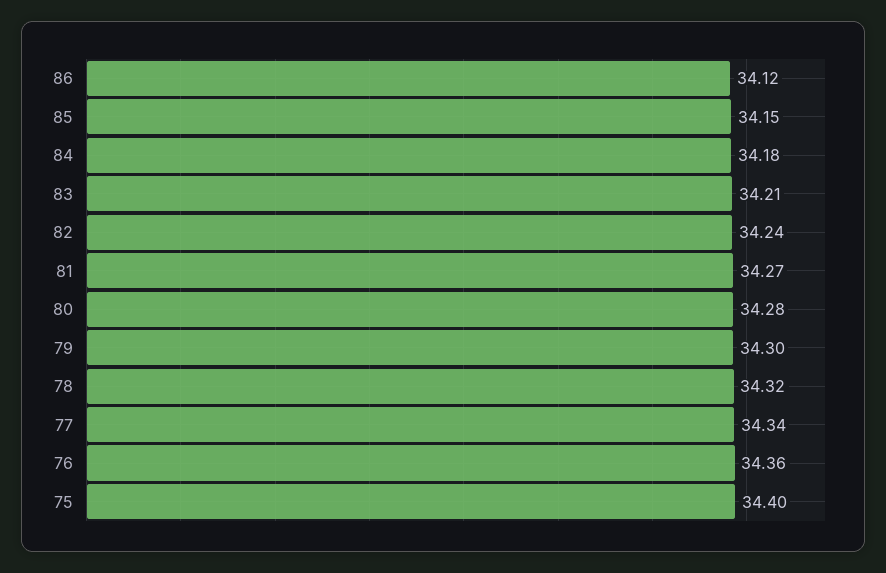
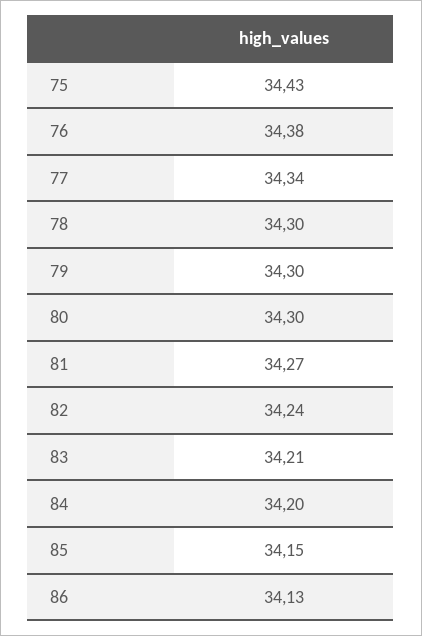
86: 34.12 -> 34.13
84: 34.18 -> 34.2
80: 34.28 -> 34.3
78: 34.32 -> 34.3
76: 34.36 -> 34.38
75: 34.4 -> 34.43

